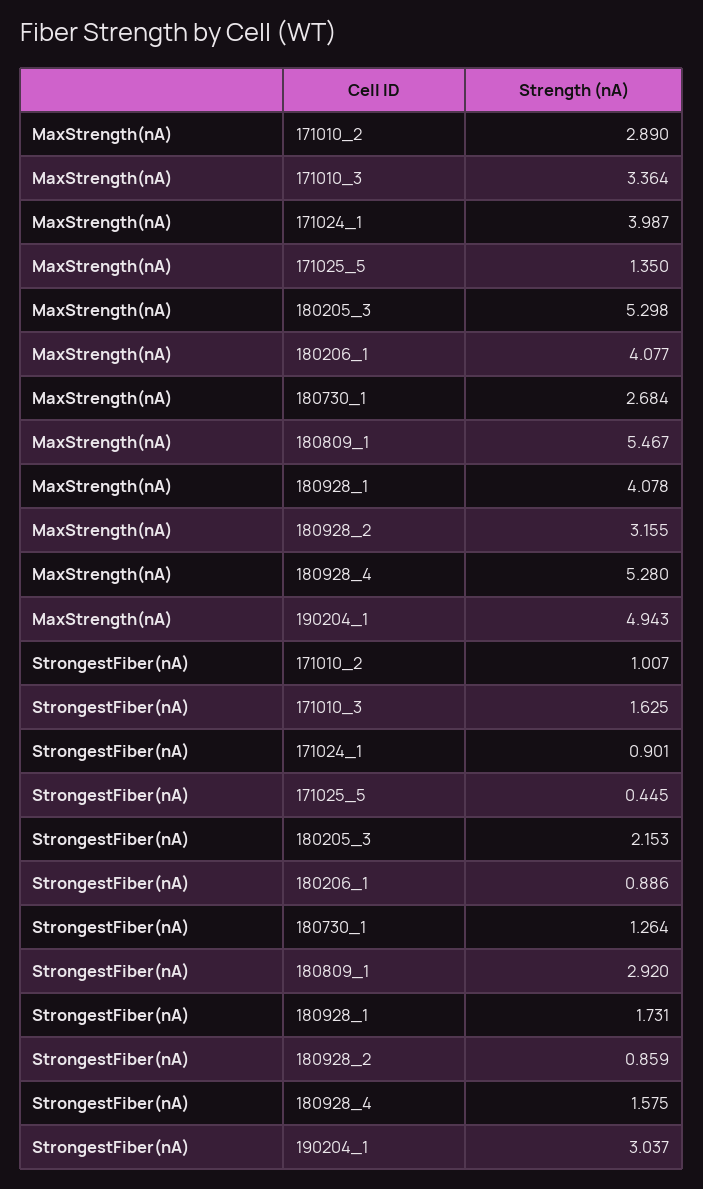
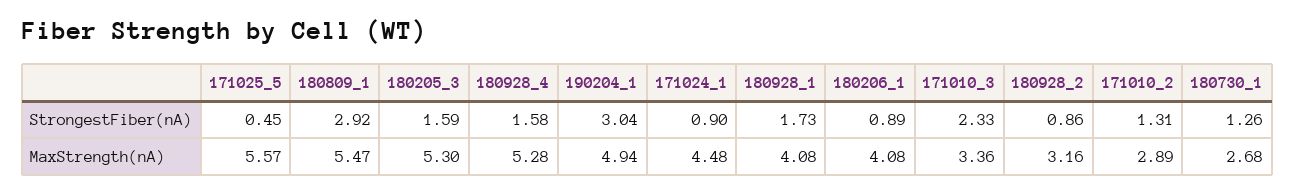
MaxStrength(nA), 171024_1: 3.987 -> 4.48
MaxStrength(nA), 171025_5: 1.35 -> 5.57
StrongestFiber(nA), 171010_2: 1.007 -> 1.31
StrongestFiber(nA), 171010_3: 1.625 -> 2.33
StrongestFiber(nA), 180205_3: 2.153 -> 1.59

